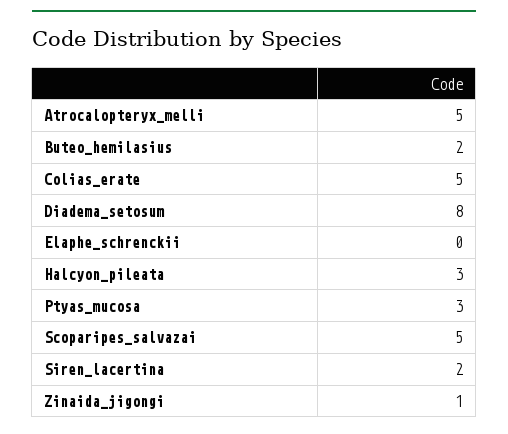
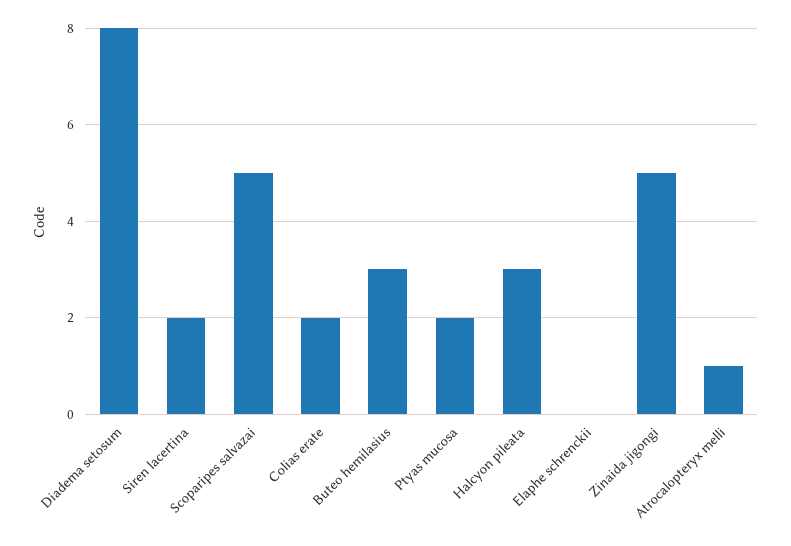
Atrocalopteryx_melli: 5 -> 1
Buteo_hemilasius: 2 -> 3
Colias_erate: 5 -> 2
Ptyas_mucosa: 3 -> 2
Zinaida_jigongi: 1 -> 5

